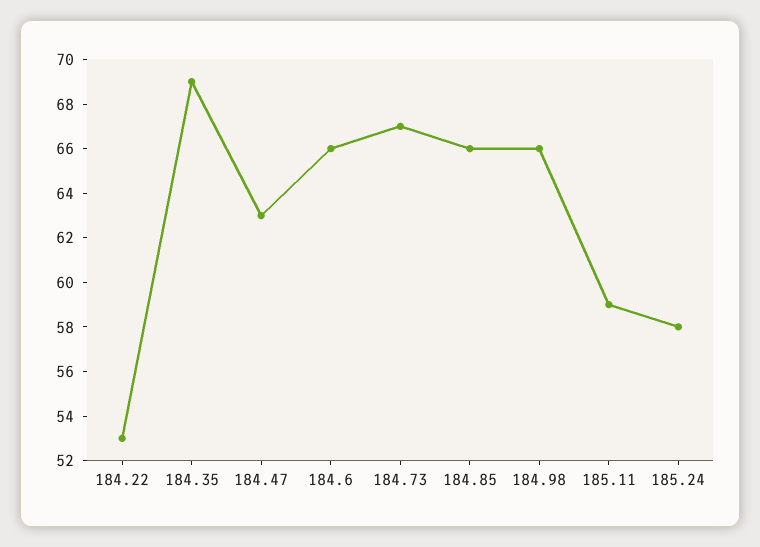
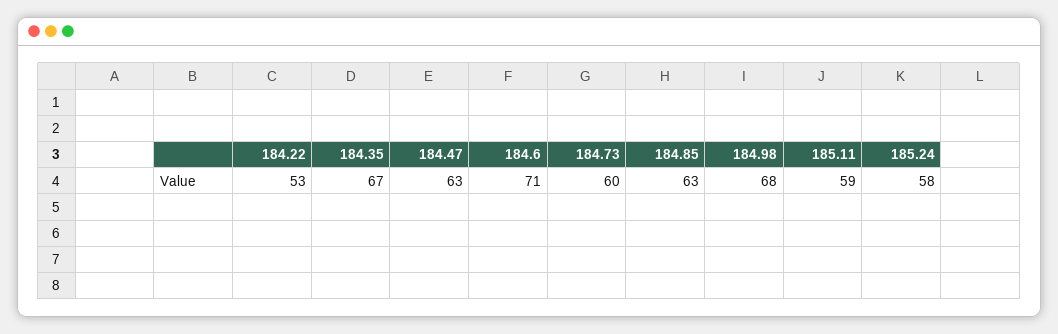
184.35: 69 -> 67
184.6: 66 -> 71
184.73: 67 -> 60
184.85: 66 -> 63
184.98: 66 -> 68

